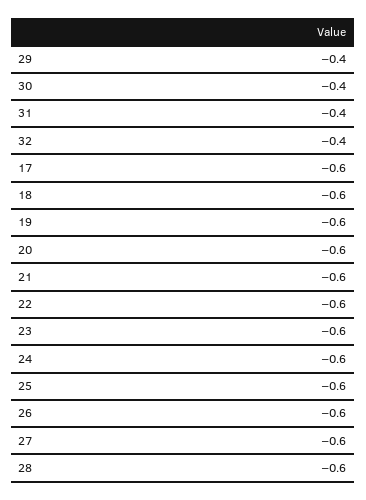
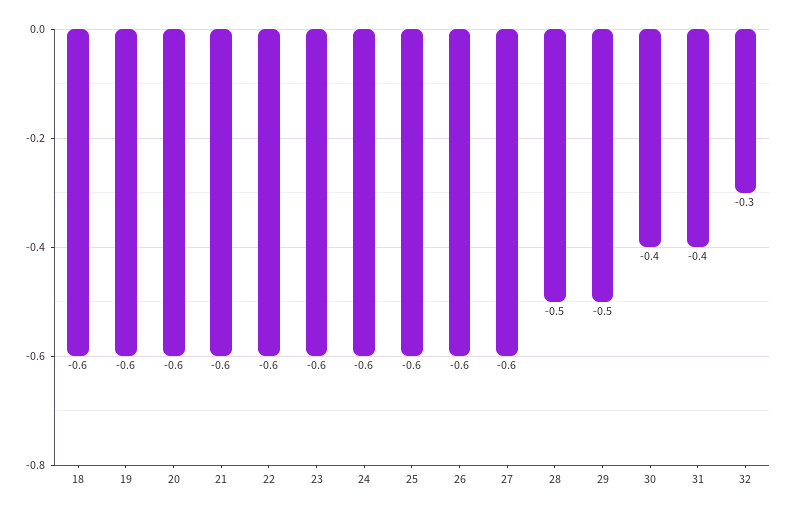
29: -0.4 -> -0.5
32: -0.4 -> -0.3
17: -0.6 -> none
28: -0.6 -> -0.5

